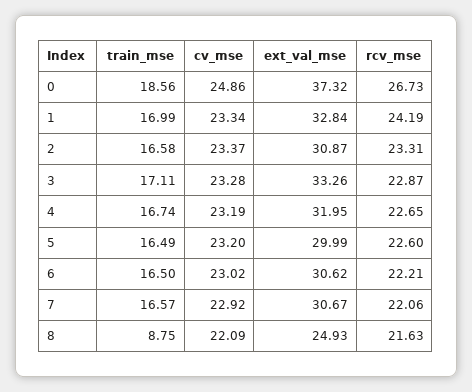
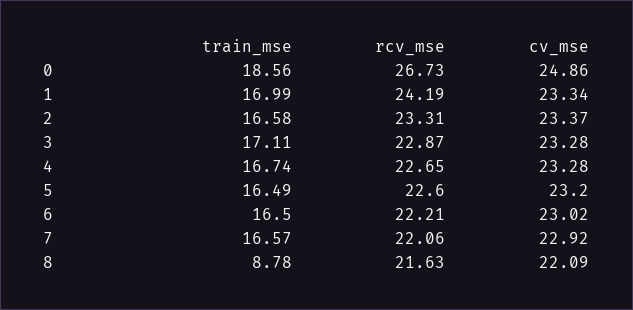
ext_val_mse, 0: 37.32 -> none
ext_val_mse, 1: 32.84 -> none
ext_val_mse, 2: 30.87 -> none
ext_val_mse, 3: 33.26 -> none
cv_mse, 4: 23.19 -> 23.28
ext_val_mse, 4: 31.95 -> none
ext_val_mse, 5: 29.99 -> none
ext_val_mse, 6: 30.62 -> none
ext_val_mse, 7: 30.67 -> none
train_mse, 8: 8.75 -> 8.78
ext_val_mse, 8: 24.93 -> none

